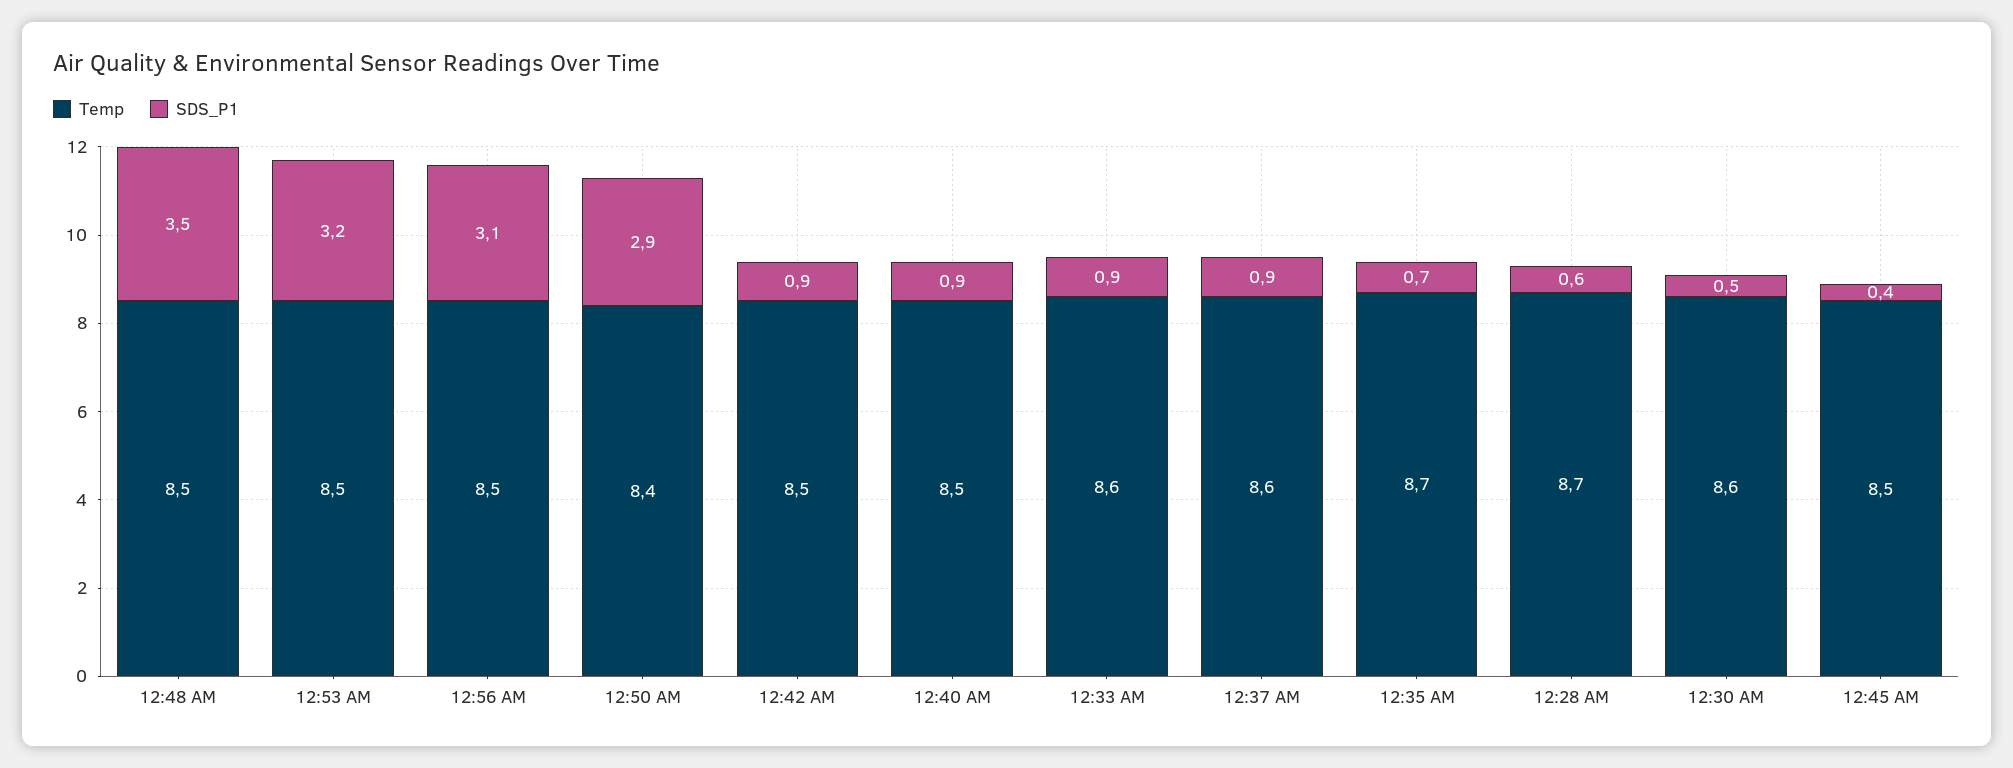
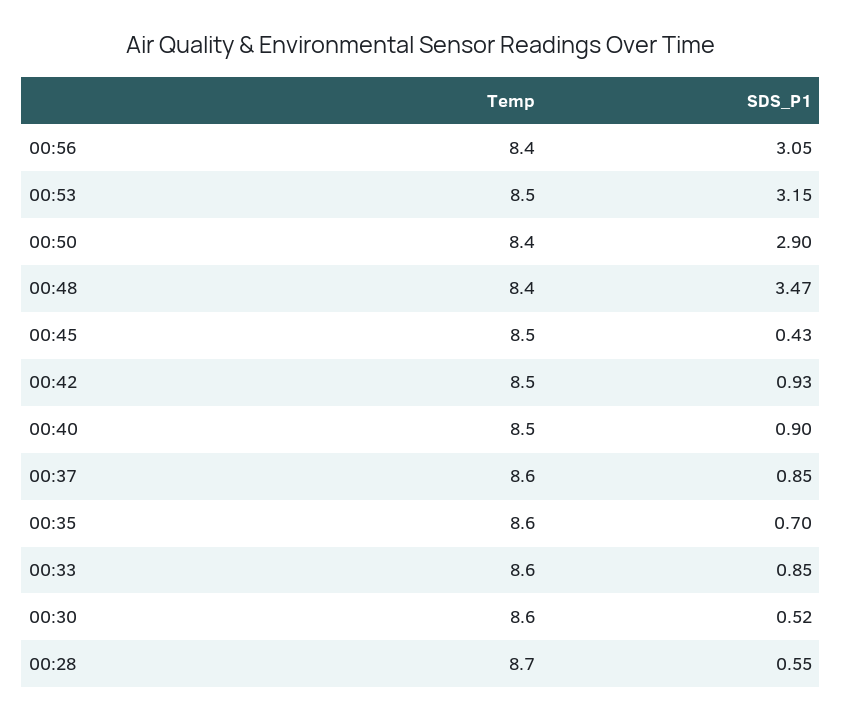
Temp, 12:48 AM: 8.5 -> 8.4
Temp, 12:56 AM: 8.5 -> 8.4
Temp, 12:35 AM: 8.7 -> 8.6

